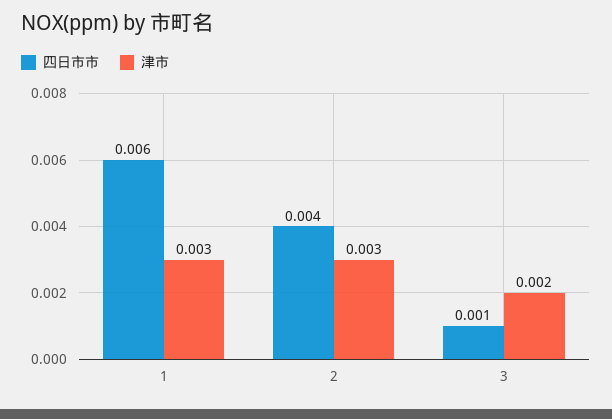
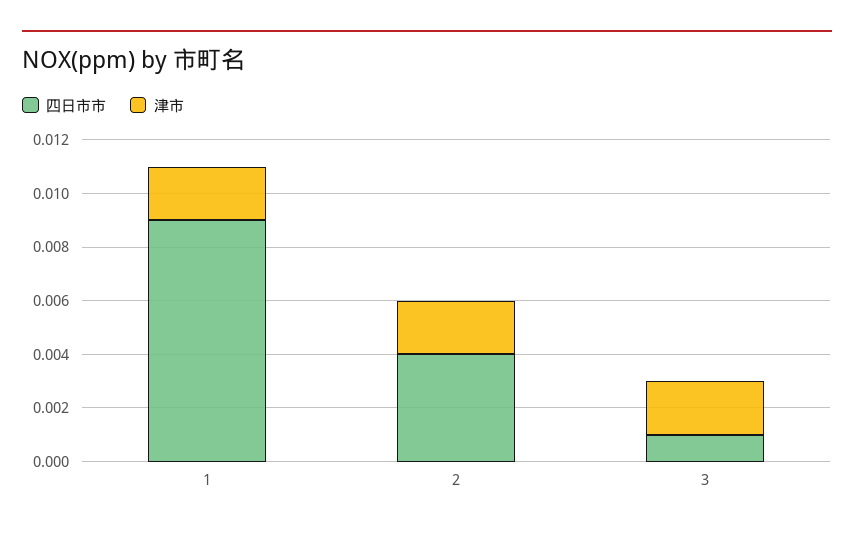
四日市市, 1: 0.006 -> 0.009
津市, 1: 0.003 -> 0.002
津市, 2: 0.003 -> 0.002

